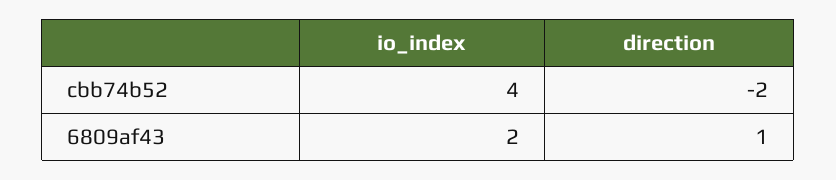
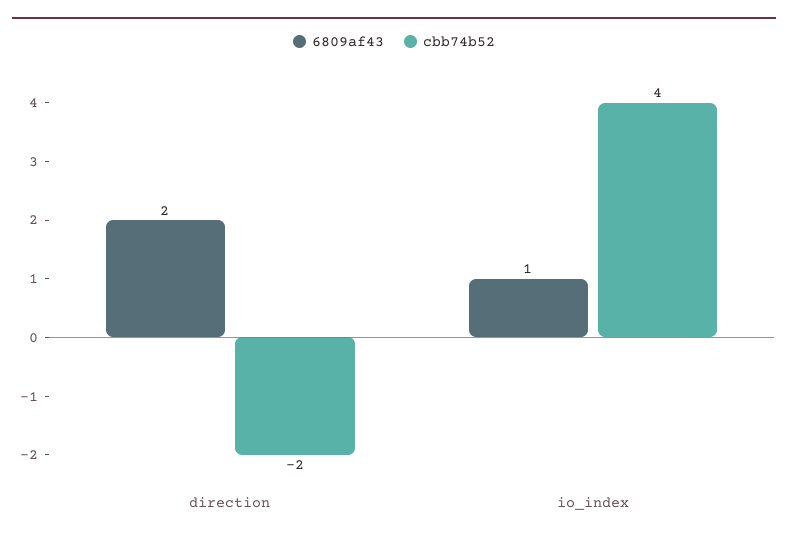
6809af43, io_index: 2 -> 1
6809af43, direction: 1 -> 2

